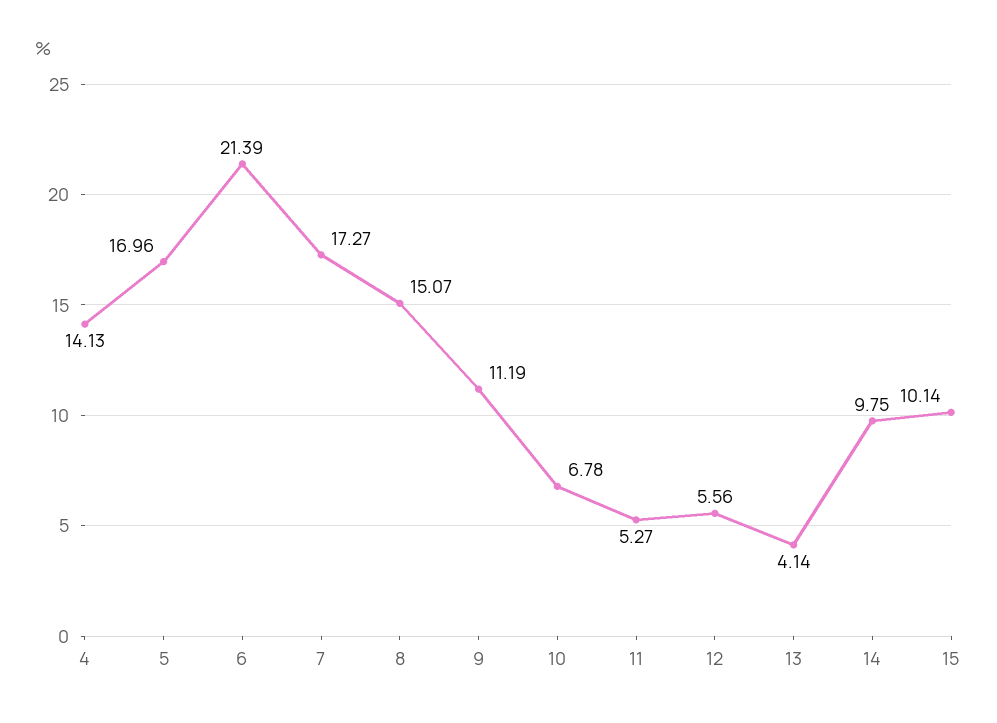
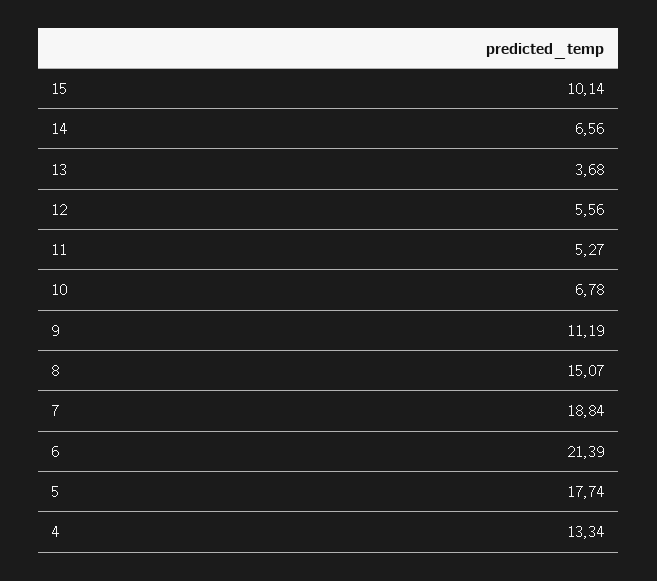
4: 14.13 -> 13.34
5: 16.96 -> 17.74
7: 17.27 -> 18.84
13: 4.14 -> 3.68
14: 9.75 -> 6.56

